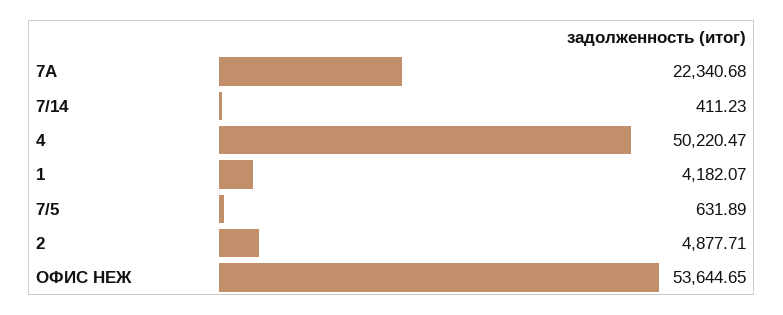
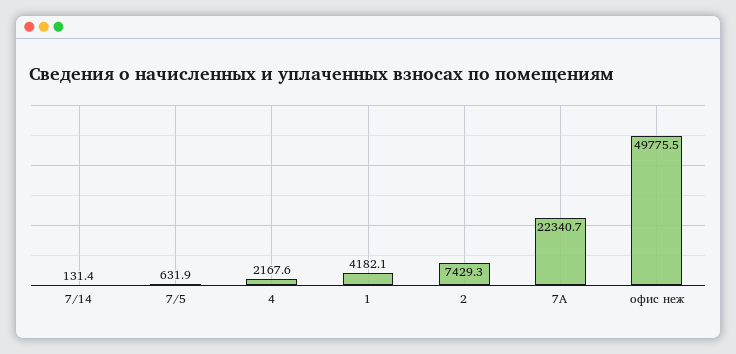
7/14: 411.23 -> 131.4
4: 50220.47 -> 2167.6
2: 4877.71 -> 7429.3
ОФИС НЕЖ: 53644.65 -> 49775.5

